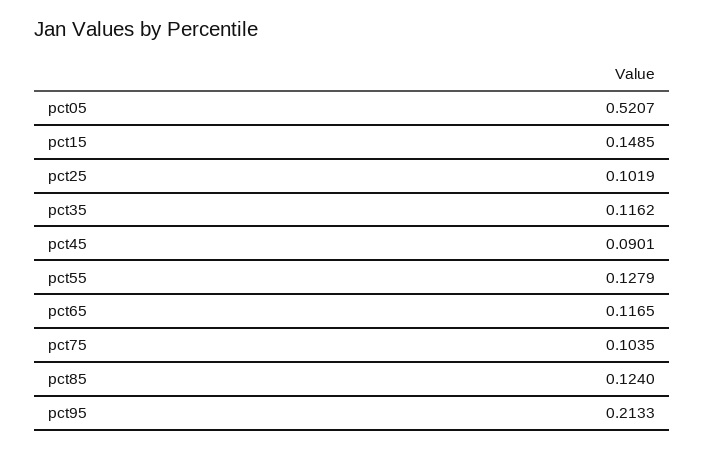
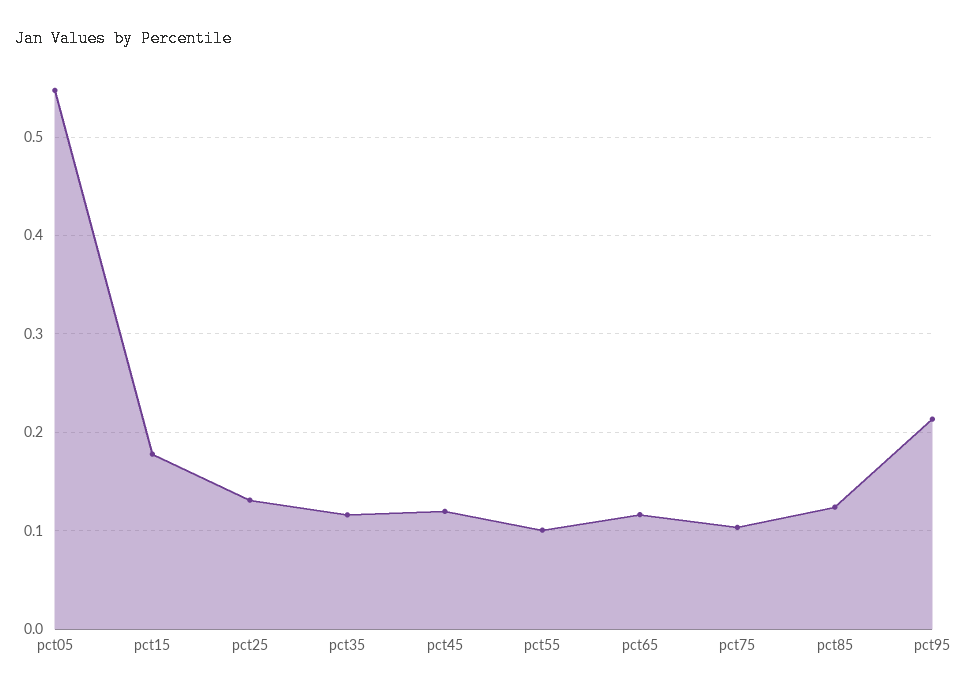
pct05: 0.5207 -> 0.55
pct15: 0.1485 -> 0.18
pct25: 0.1019 -> 0.13
pct45: 0.0901 -> 0.12
pct55: 0.1279 -> 0.1

